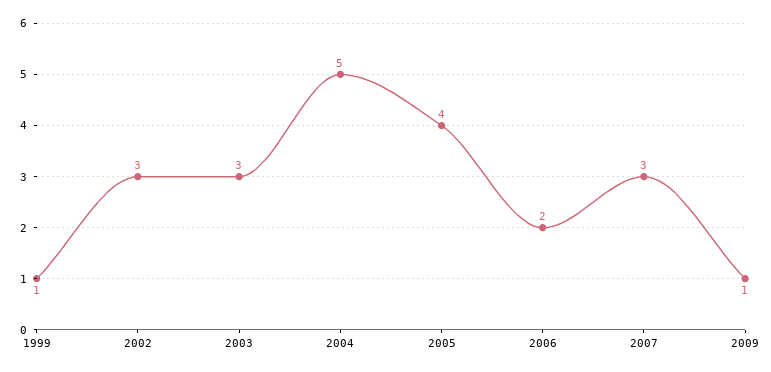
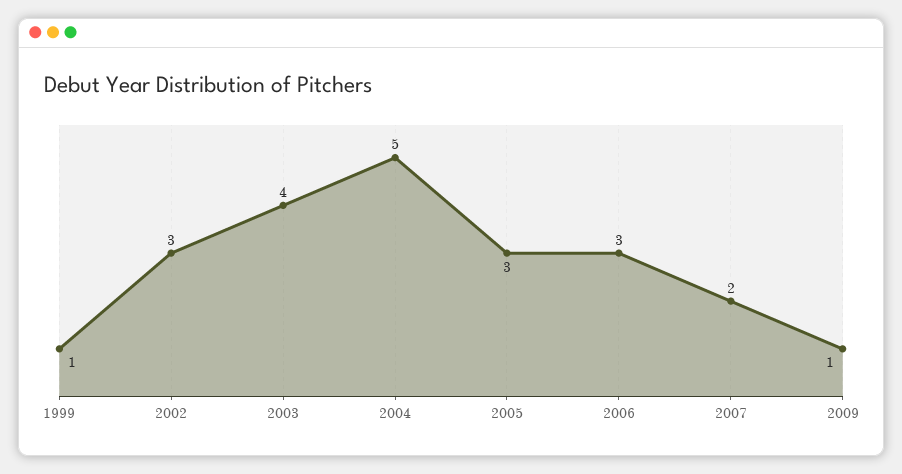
2003: 3 -> 4
2005: 4 -> 3
2006: 2 -> 3
2007: 3 -> 2

